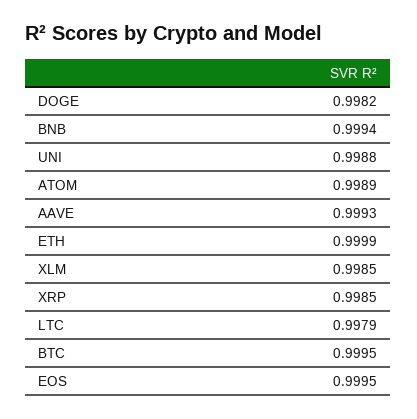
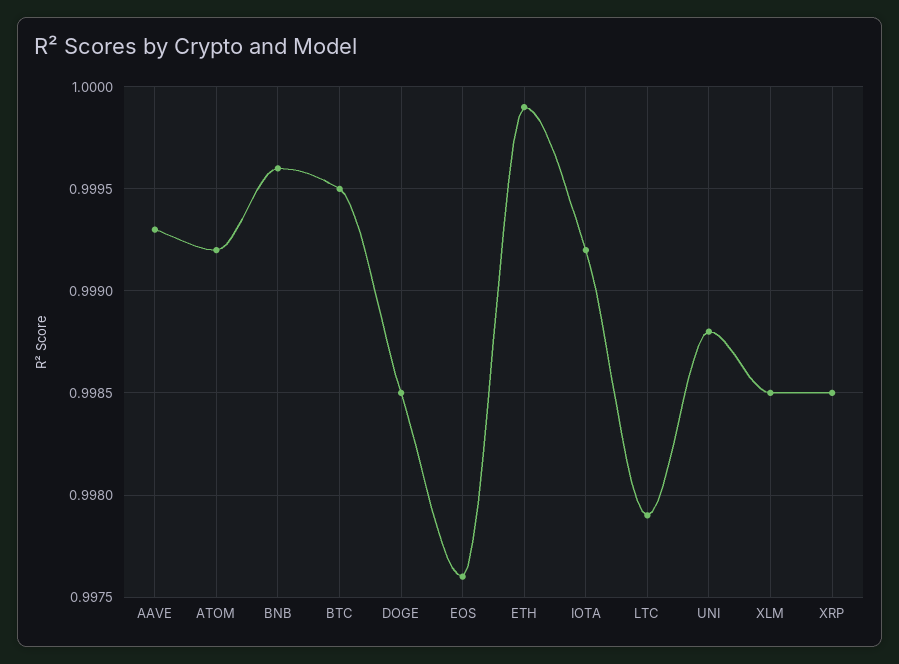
DOGE: 0.9982 -> 0.9985
BNB: 0.9994 -> 0.9996
ATOM: 0.9989 -> 0.9992
EOS: 0.9995 -> 0.9976
IOTA: none -> 0.9992

